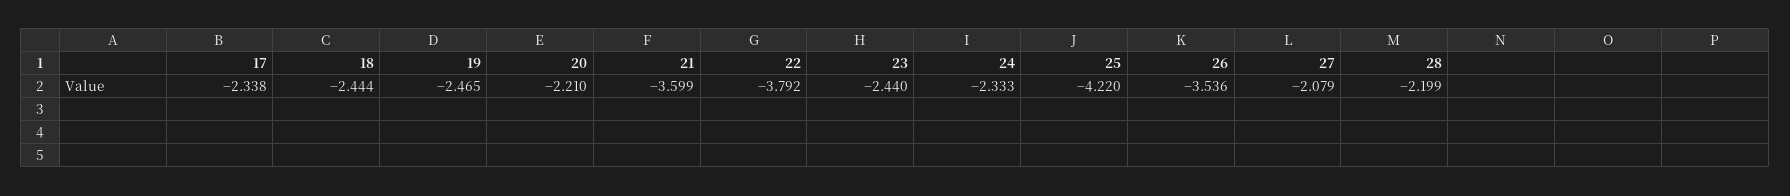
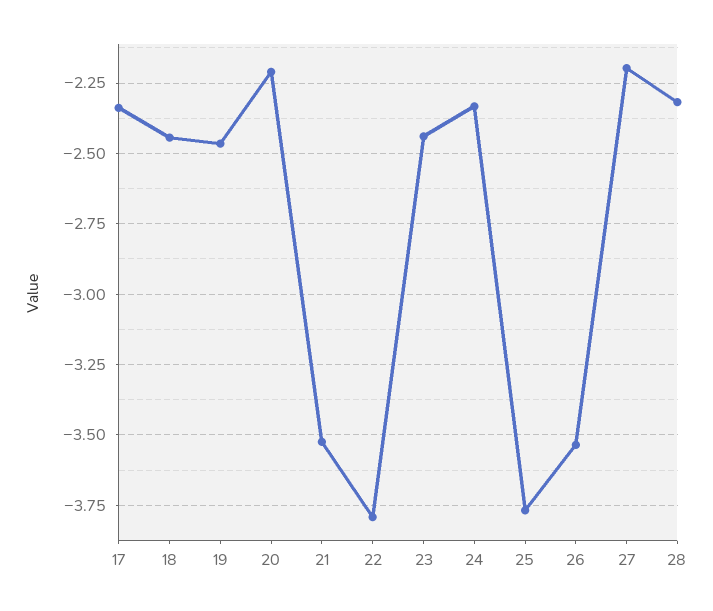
21: -3.599 -> -3.525
25: -4.22 -> -3.775
27: -2.079 -> -2.2
28: -2.199 -> -2.325

